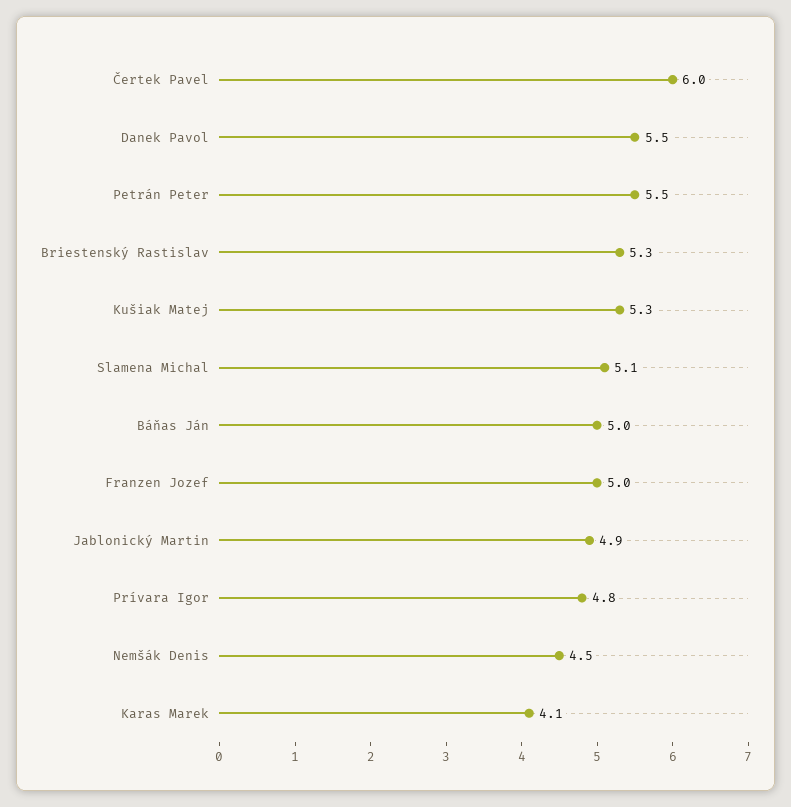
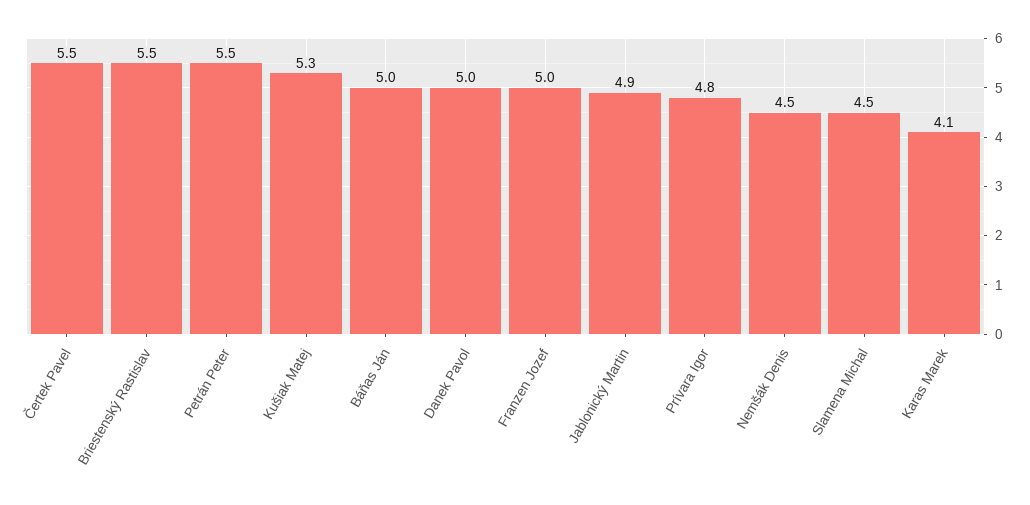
Čertek Pavel: 6 -> 5.5
Danek Pavol: 5.5 -> 5
Briestenský Rastislav: 5.3 -> 5.5
Slamena Michal: 5.1 -> 4.5

